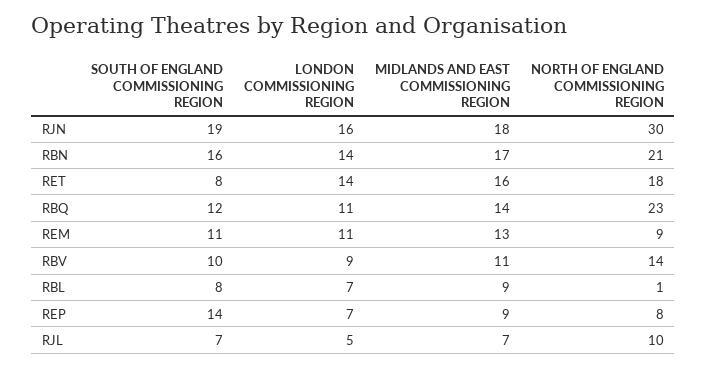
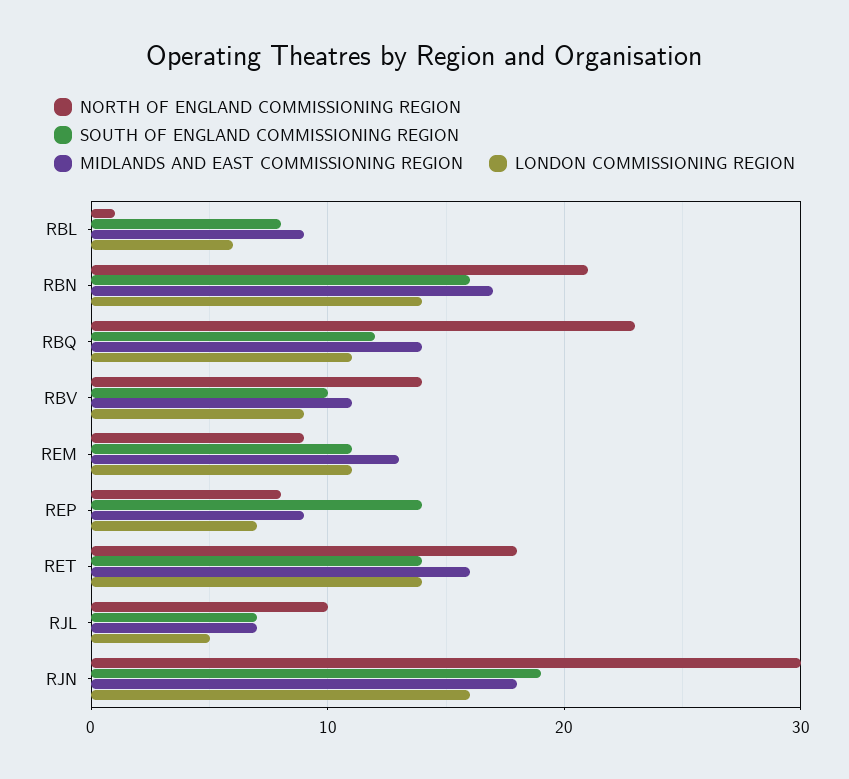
SOUTH OF ENGLAND COMMISSIONING REGION, RET: 8 -> 14
LONDON COMMISSIONING REGION, RBL: 7 -> 6

